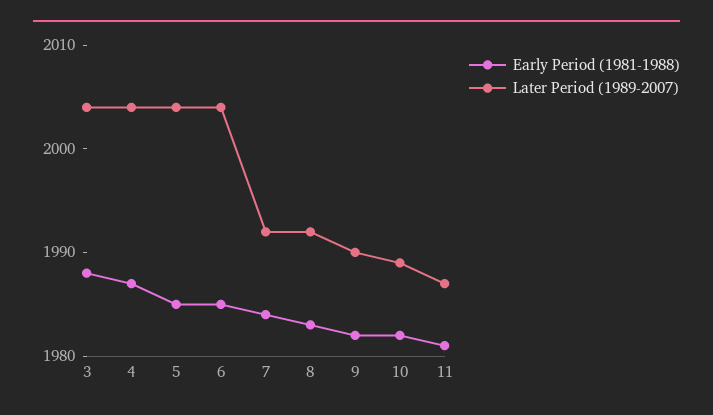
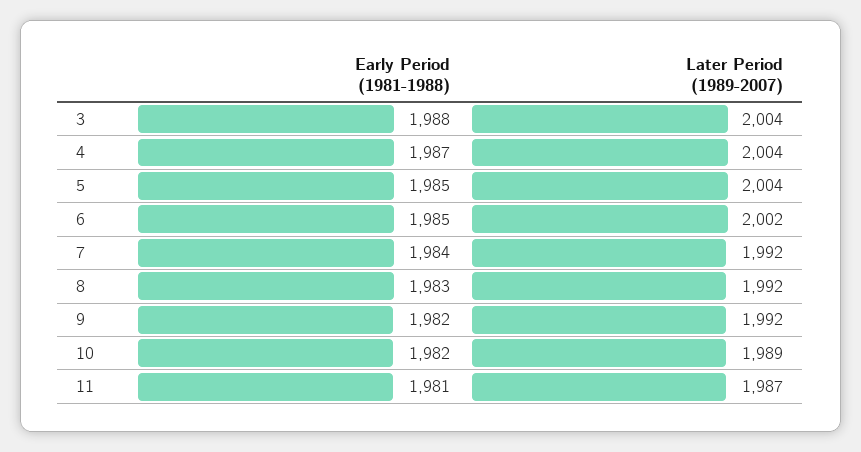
Later Period (1989-2007), 6: 2004 -> 2002
Later Period (1989-2007), 9: 1990 -> 1992

